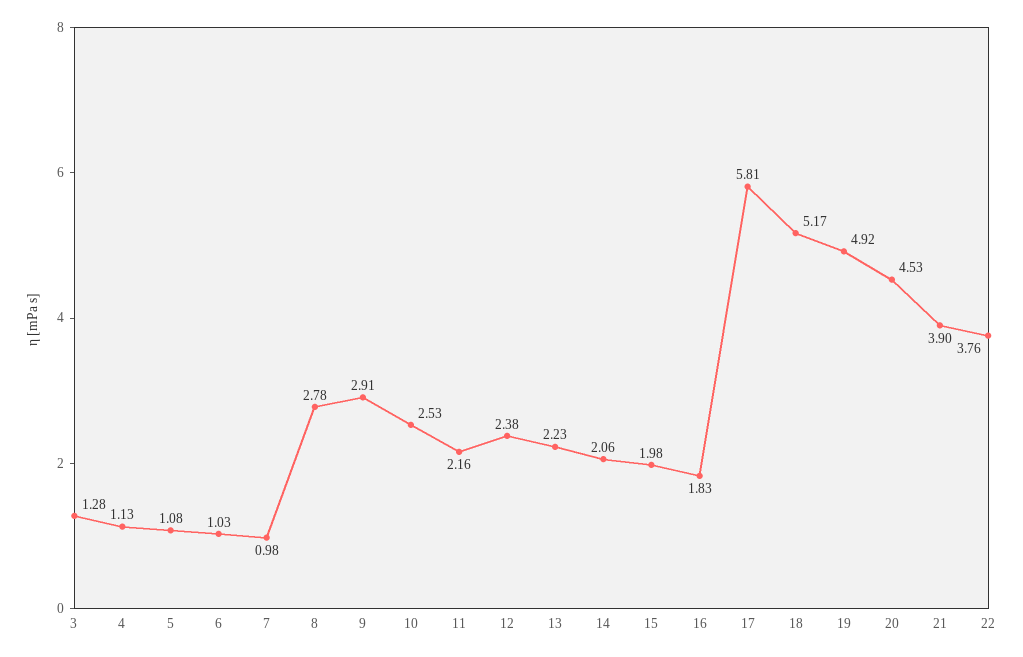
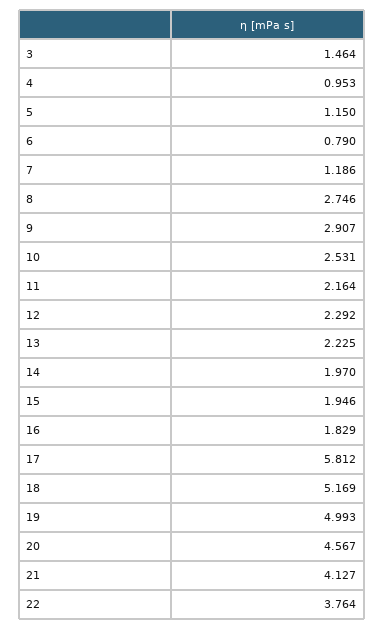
3: 1.28 -> 1.464
4: 1.13 -> 0.953
5: 1.08 -> 1.15
6: 1.03 -> 0.79
7: 0.98 -> 1.186
8: 2.78 -> 2.746
12: 2.38 -> 2.292
14: 2.06 -> 1.97
15: 1.98 -> 1.946
19: 4.92 -> 4.993
20: 4.53 -> 4.567
21: 3.9 -> 4.127

